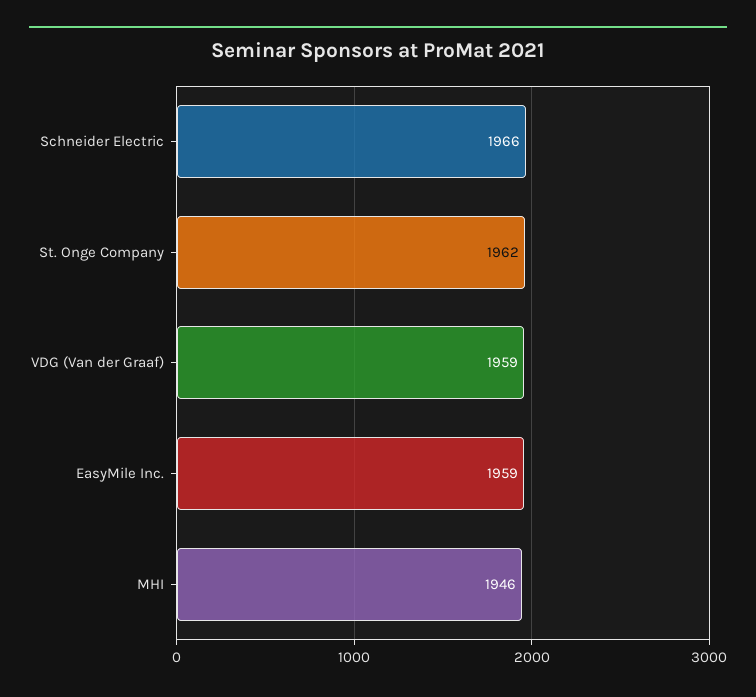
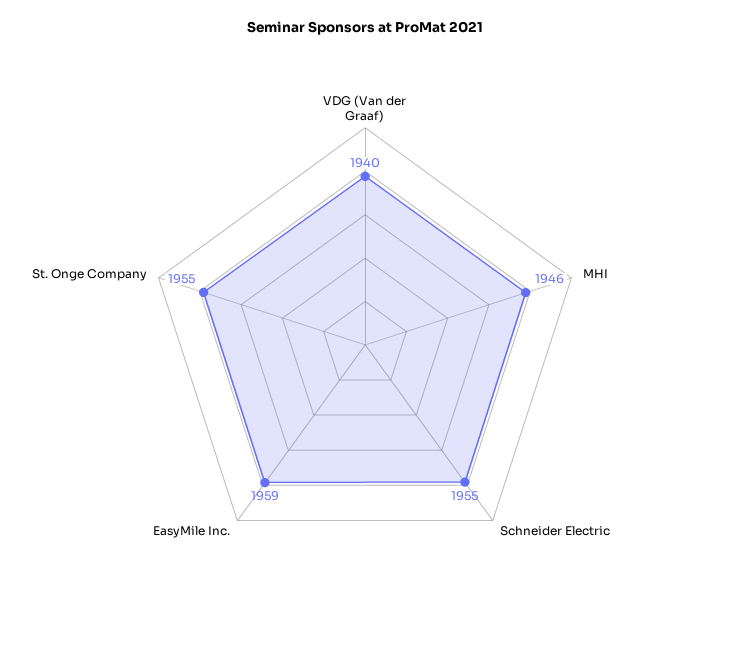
Schneider Electric: 1966 -> 1955
St. Onge Company: 1962 -> 1955
VDG (Van der Graaf): 1959 -> 1940

